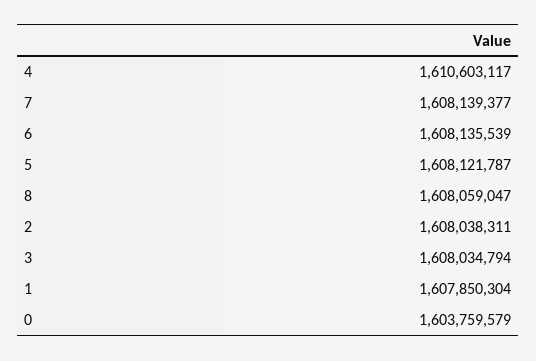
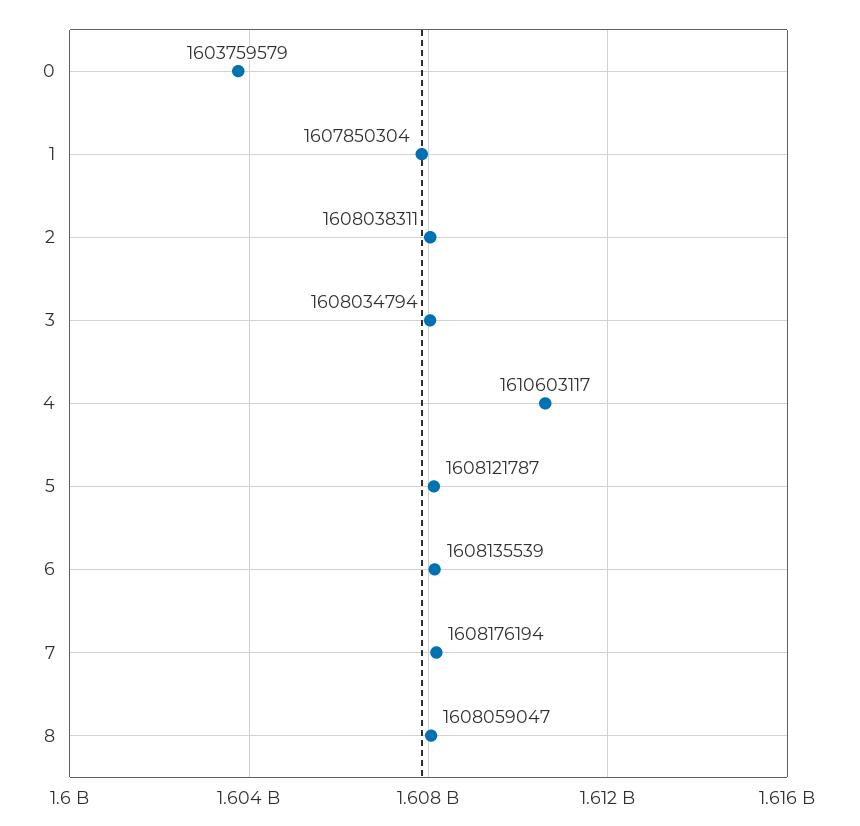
7: 1608139377 -> 1608176194

